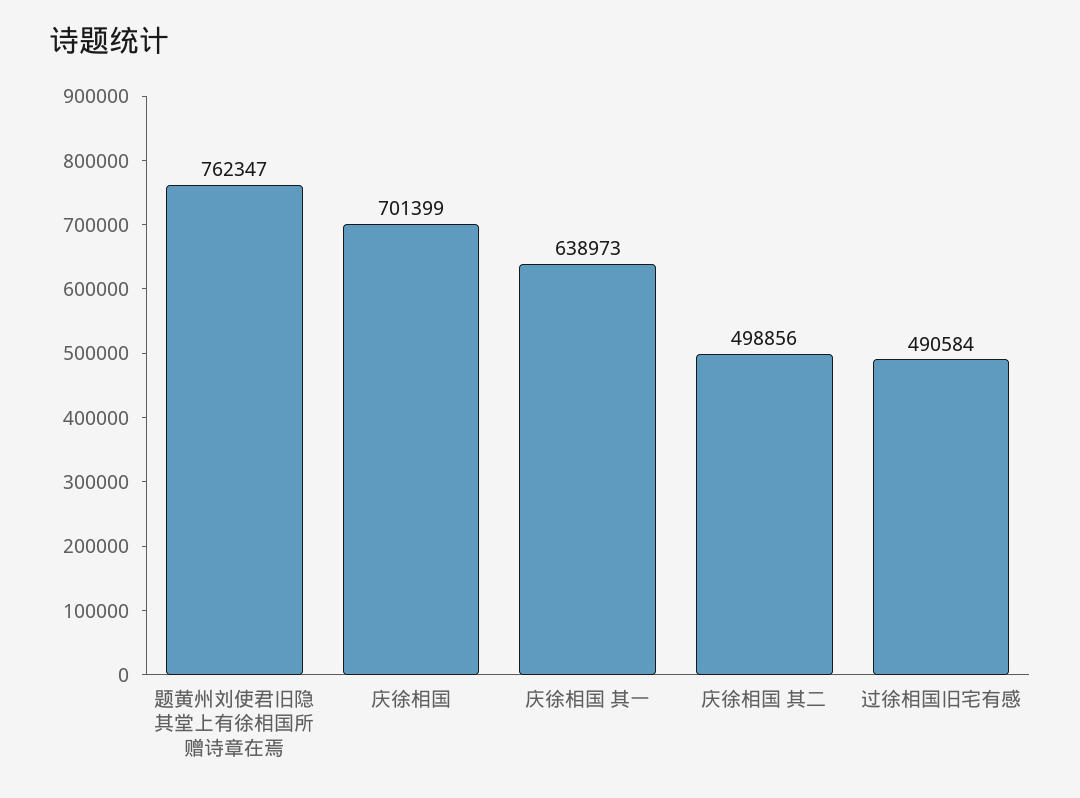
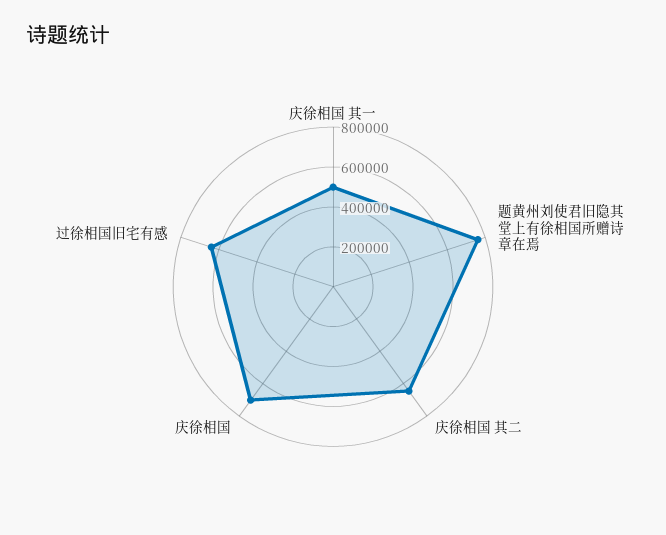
庆徐相国 其一: 638973 -> 500000
庆徐相国 其二: 498856 -> 650000
过徐相国旧宅有感: 490584 -> 650000

